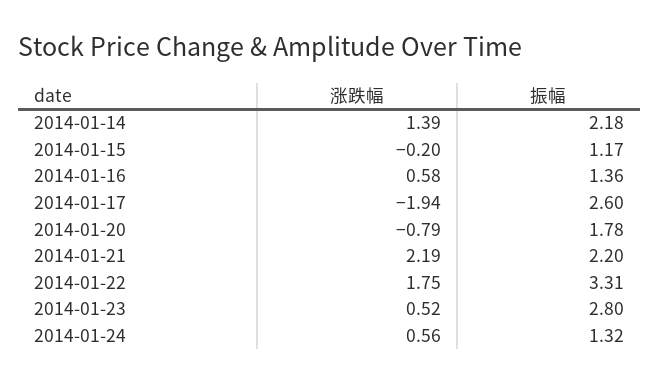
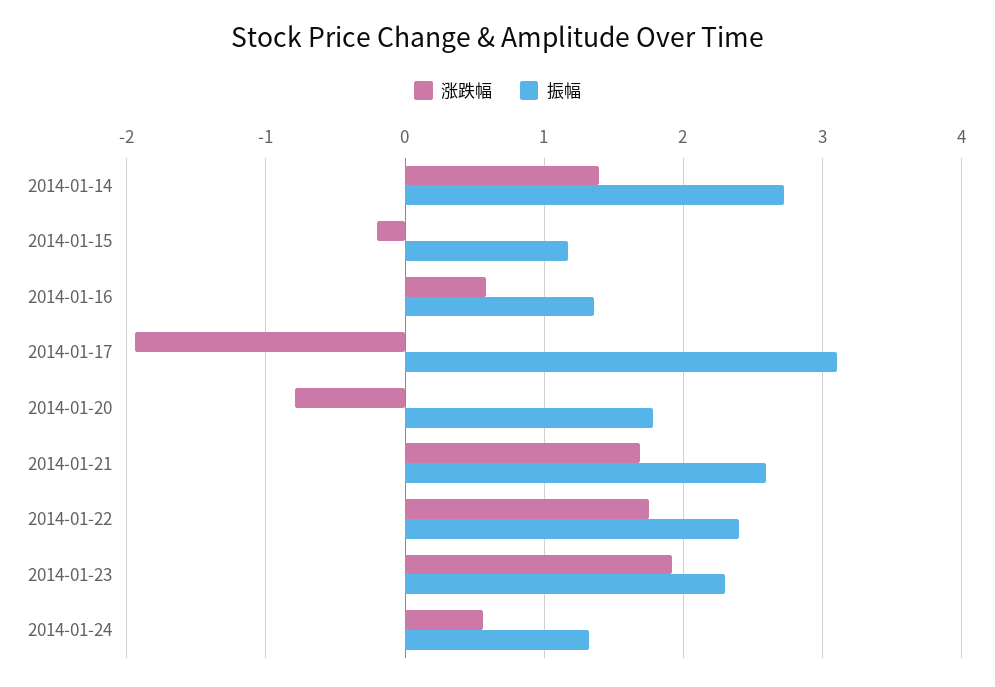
振幅, 2014-01-14: 2.18 -> 2.7
振幅, 2014-01-17: 2.6 -> 3.1
涨跌幅, 2014-01-21: 2.19 -> 1.7
振幅, 2014-01-21: 2.2 -> 2.6
振幅, 2014-01-22: 3.31 -> 2.4
涨跌幅, 2014-01-23: 0.52 -> 1.9
振幅, 2014-01-23: 2.8 -> 2.3

